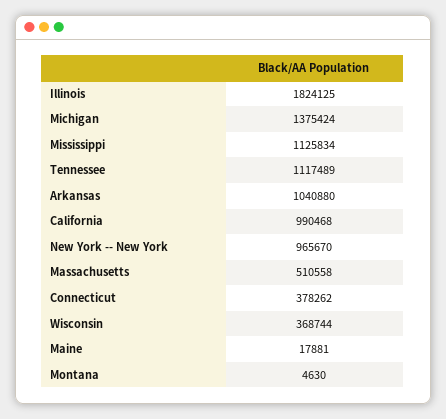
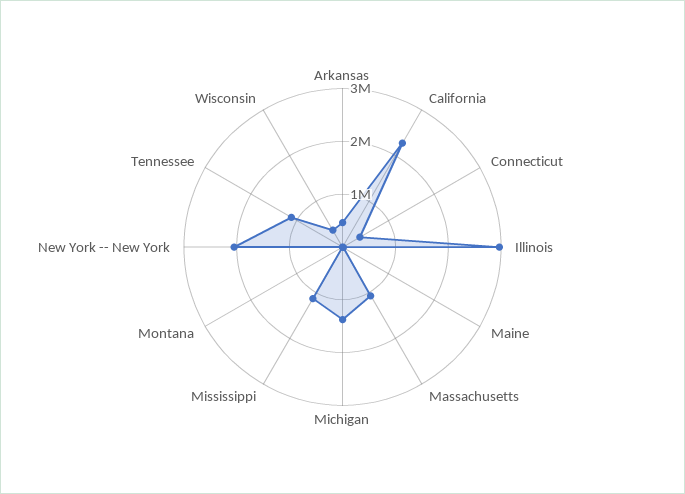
Illinois: 1824125 -> 3000000
Arkansas: 1040880 -> 400000
California: 990468 -> 2200000
New York -- New York: 965670 -> 2000000
Massachusetts: 510558 -> 1000000

